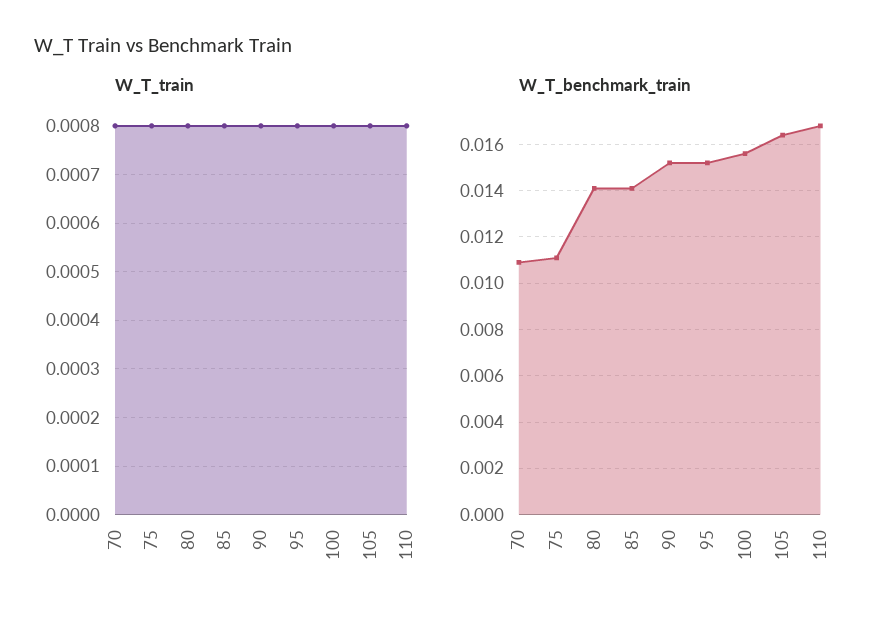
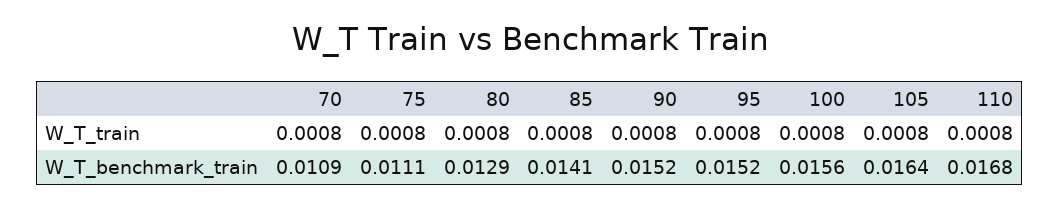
W_T_benchmark_train, 80: 0.014 -> 0.0129

